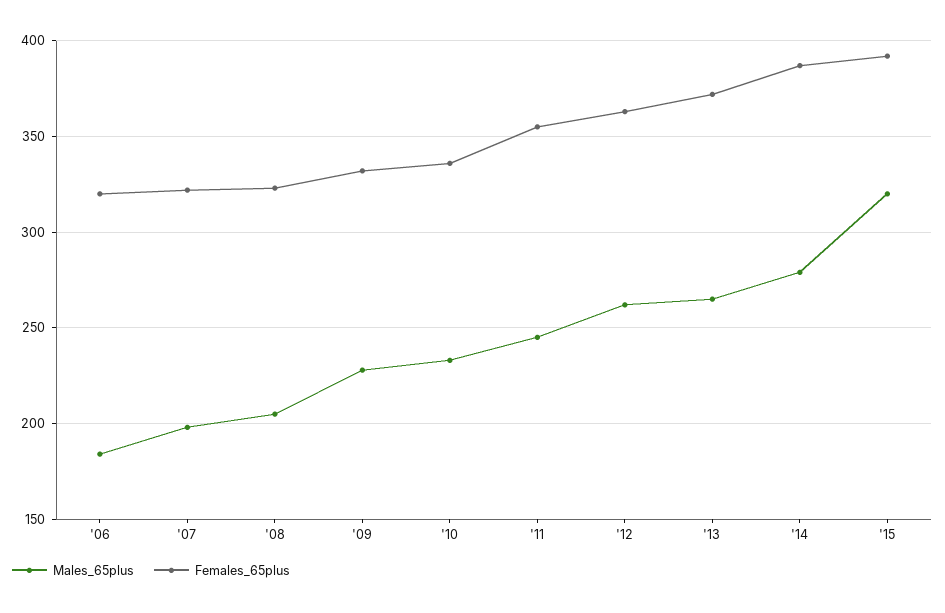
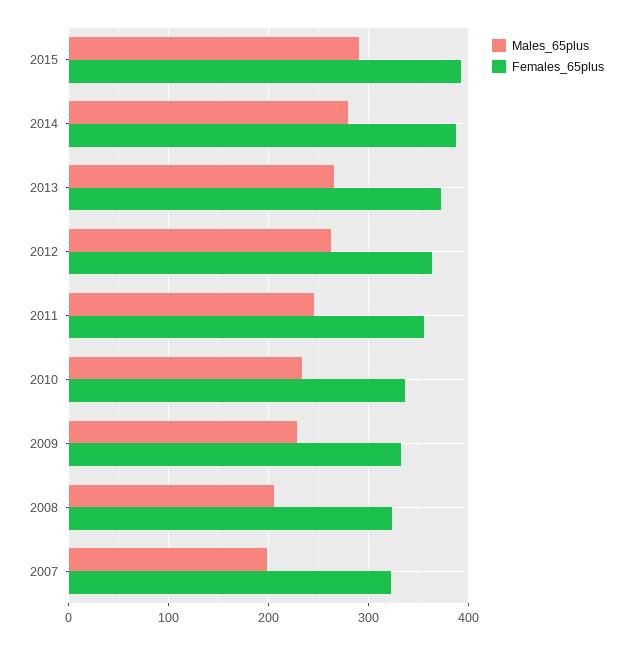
Males_65plus, '06: 185 -> none
Females_65plus, '06: 320 -> none
Males_65plus, '15: 320 -> 290

